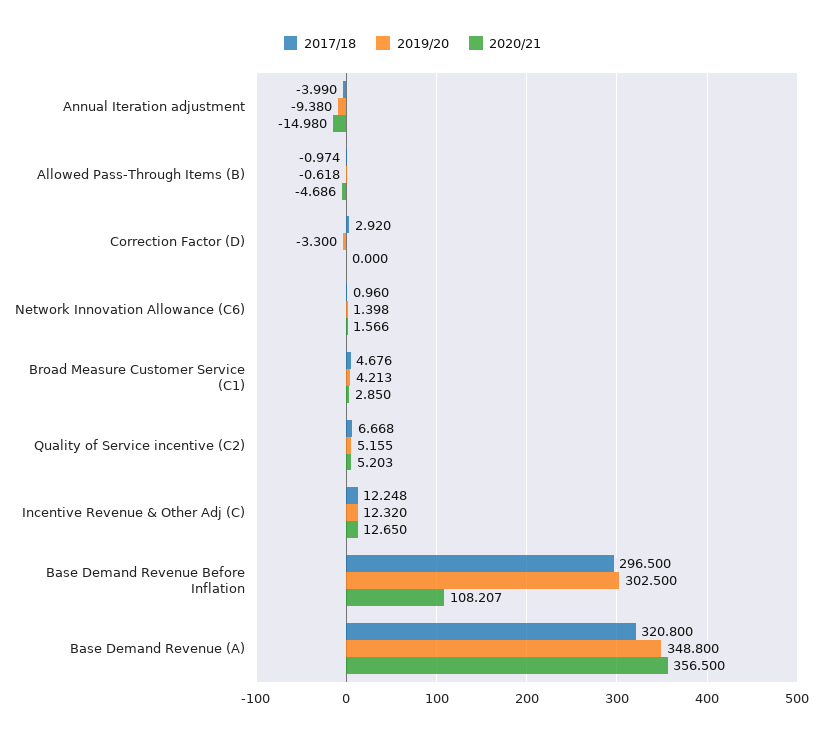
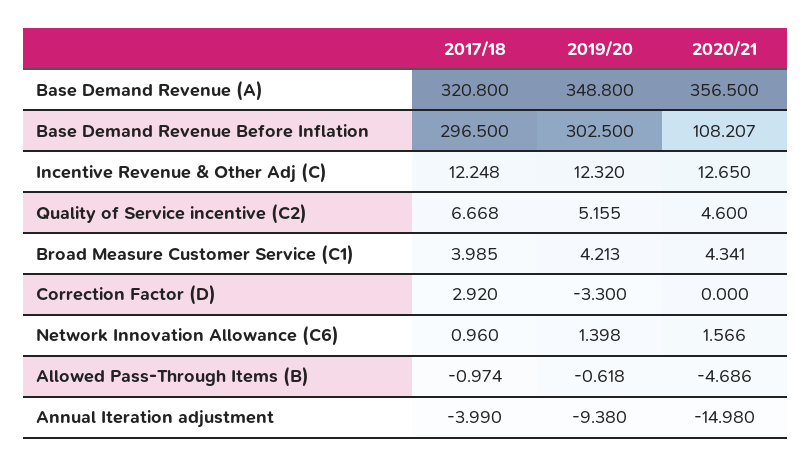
2017/18, Broad Measure Customer Service (C1): 4.676 -> 3.985
2020/21, Broad Measure Customer Service (C1): 2.85 -> 4.341
2020/21, Quality of Service incentive (C2): 5.203 -> 4.6

